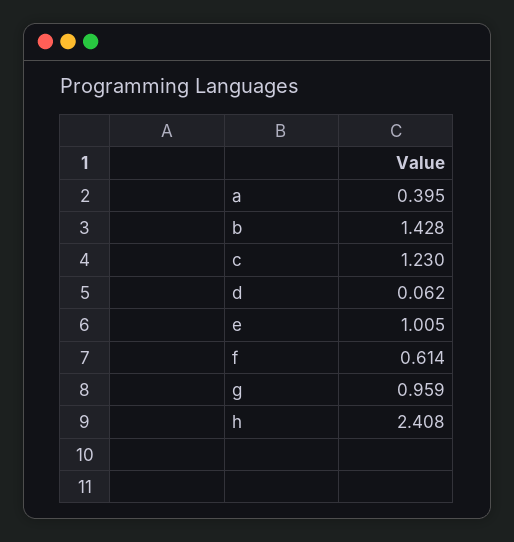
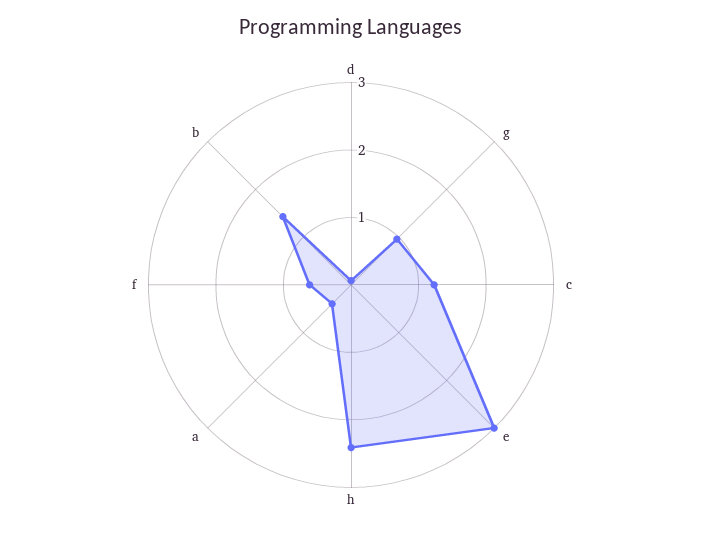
e: 1.005 -> 3

